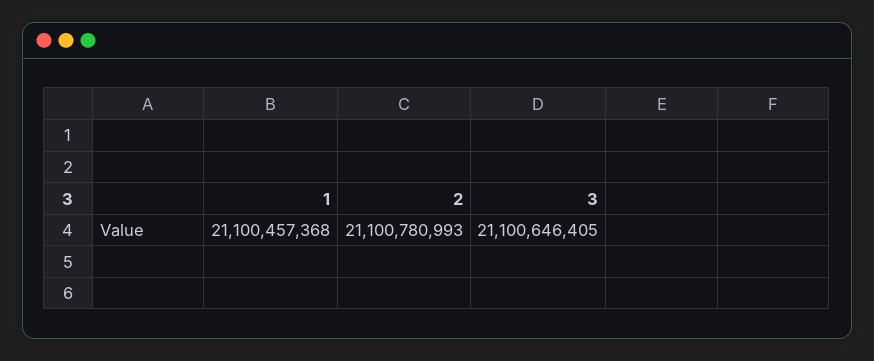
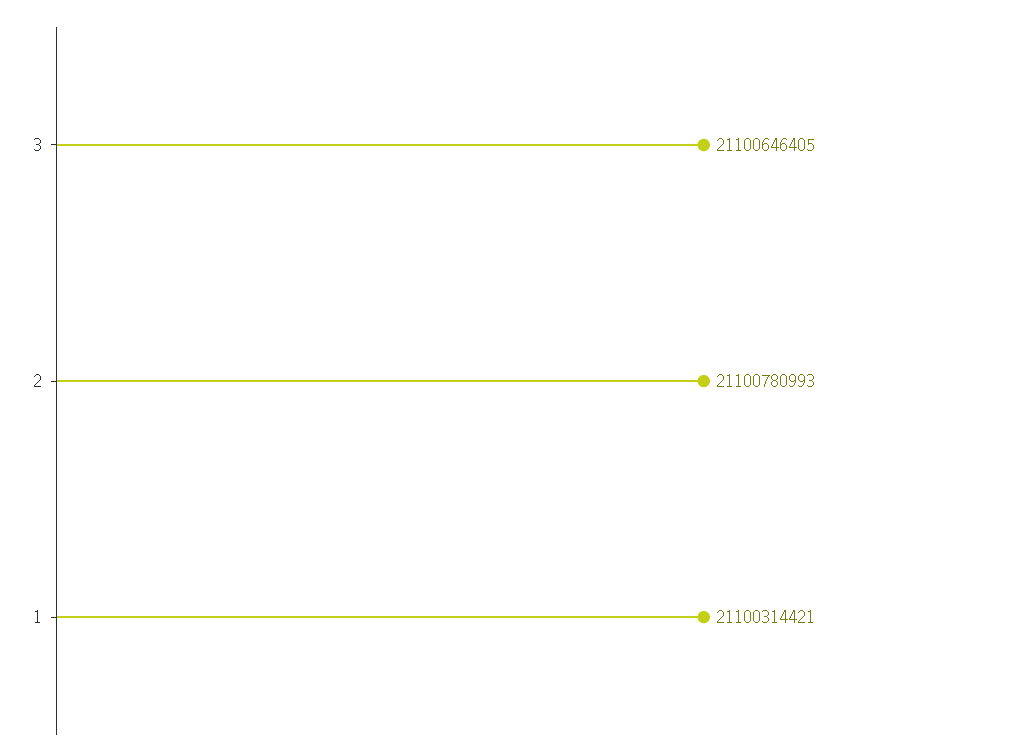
1: 21100457368 -> 21100314421

